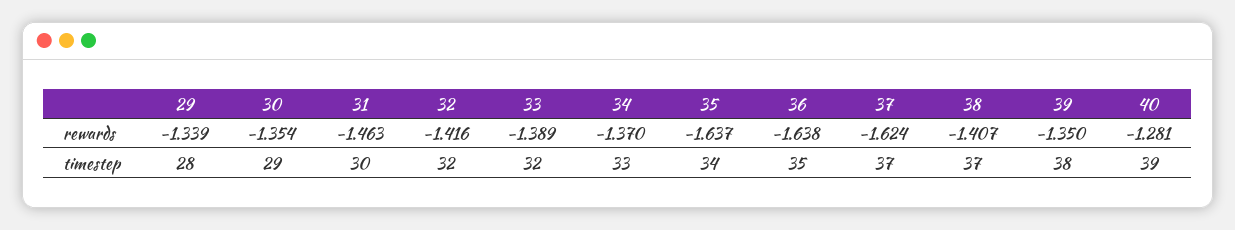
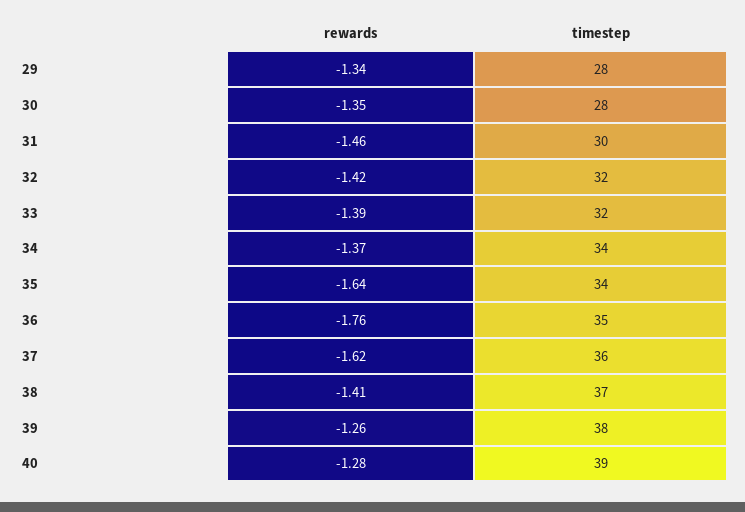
36, rewards: -1.638 -> -1.76
39, rewards: -1.35 -> -1.26
30, timestep: 29 -> 28
34, timestep: 33 -> 34
37, timestep: 37 -> 36

